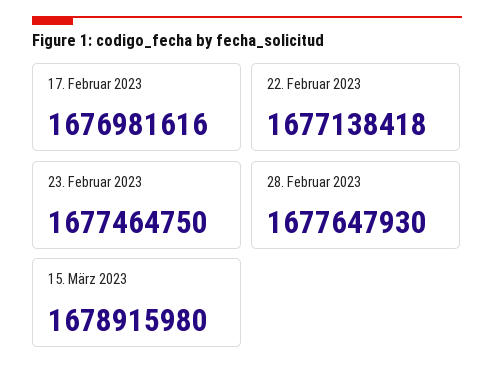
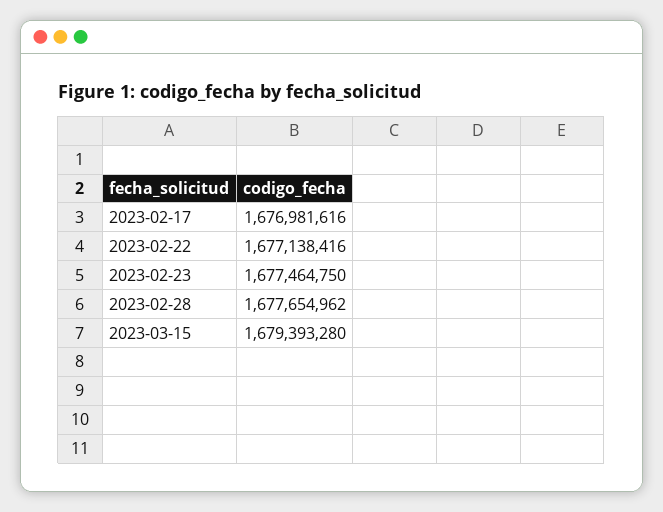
22. Februar 2023: 1677138418 -> 1677138416
28. Februar 2023: 1677647930 -> 1677654962
15. März 2023: 1678915980 -> 1679393280

